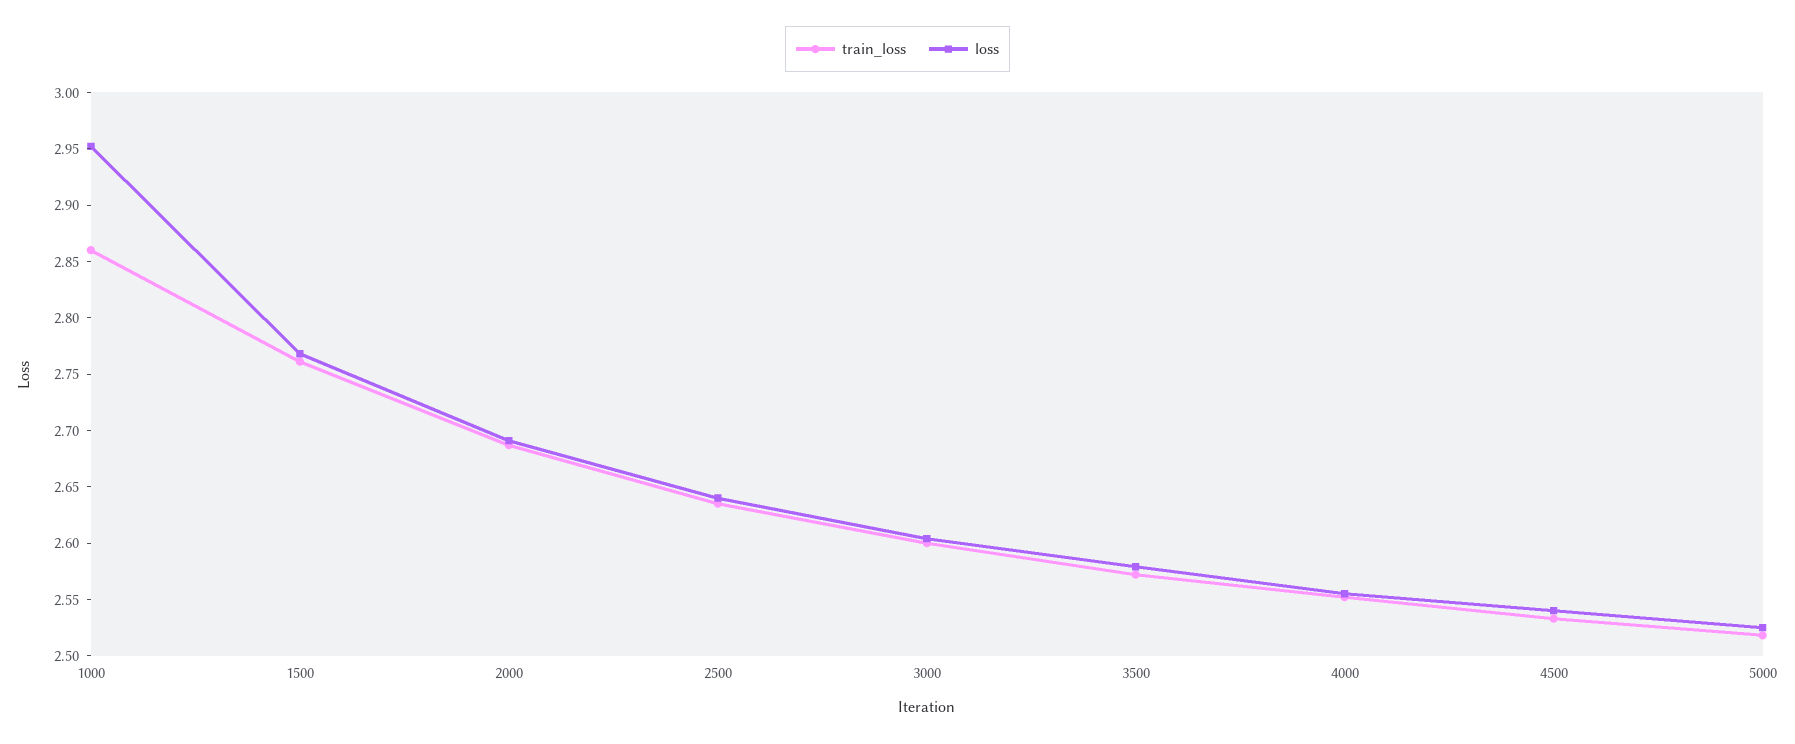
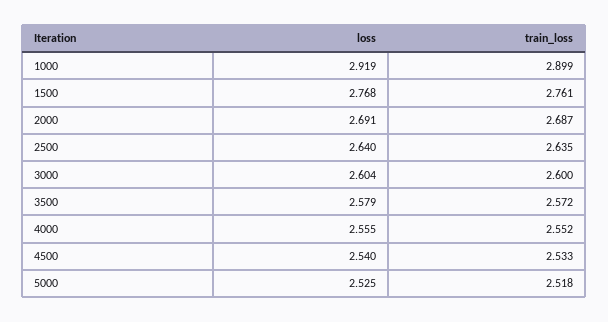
train_loss, 1000: 2.86 -> 2.899
loss, 1000: 2.95 -> 2.919

